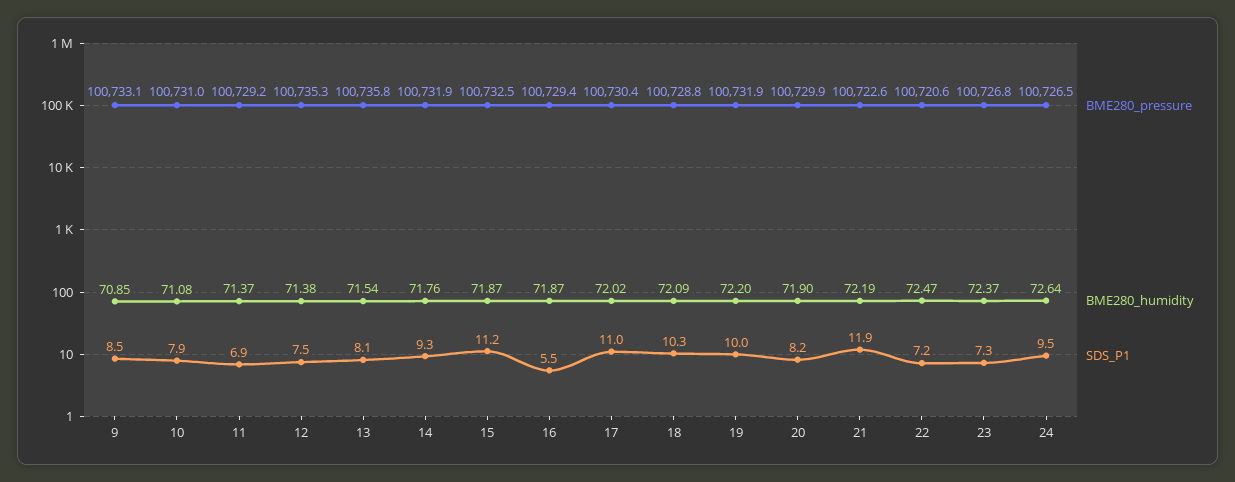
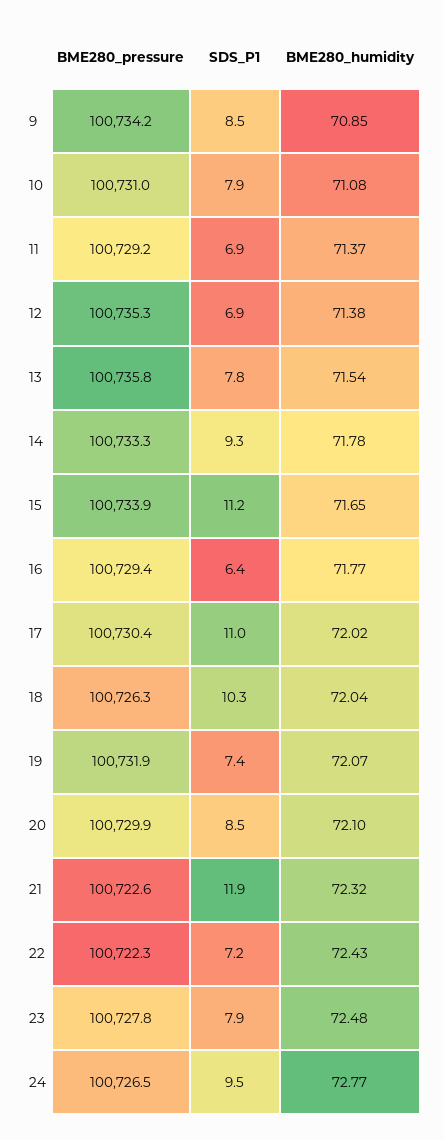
BME280_pressure, 9: 100733.1 -> 100734.2
SDS_P1, 12: 7.5 -> 6.9
SDS_P1, 13: 8.1 -> 7.8
BME280_pressure, 14: 100731.9 -> 100733.3
BME280_humidity, 14: 71.76 -> 71.78
BME280_pressure, 15: 100732.5 -> 100733.9
BME280_humidity, 15: 71.87 -> 71.65
BME280_humidity, 16: 71.87 -> 71.77
SDS_P1, 16: 5.5 -> 6.4
BME280_pressure, 18: 100728.8 -> 100726.3
BME280_humidity, 18: 72.09 -> 72.04
BME280_humidity, 19: 72.2 -> 72.07
SDS_P1, 19: 10 -> 7.4
BME280_humidity, 20: 71.9 -> 72.1
SDS_P1, 20: 8.2 -> 8.5
BME280_humidity, 21: 72.19 -> 72.32
BME280_pressure, 22: 100720.6 -> 100722.3
BME280_humidity, 22: 72.47 -> 72.43
BME280_pressure, 23: 100726.8 -> 100727.8
BME280_humidity, 23: 72.37 -> 72.48
SDS_P1, 23: 7.3 -> 7.9
BME280_humidity, 24: 72.64 -> 72.77

